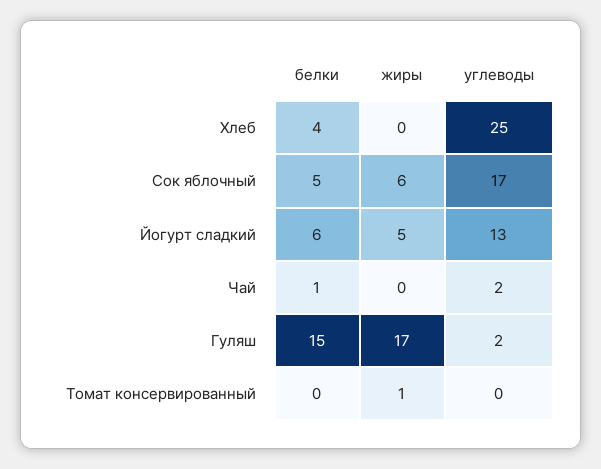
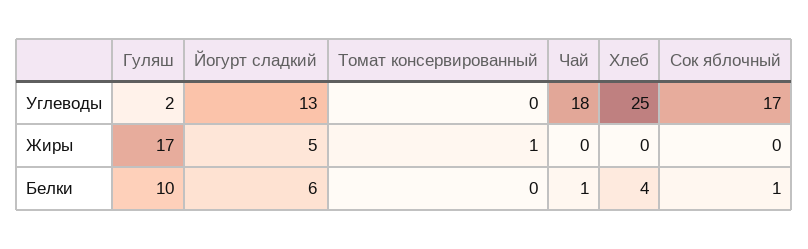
белки, Сок яблочный: 5 -> 1
жиры, Сок яблочный: 6 -> 0
углеводы, Чай: 2 -> 18
белки, Гуляш: 15 -> 10

